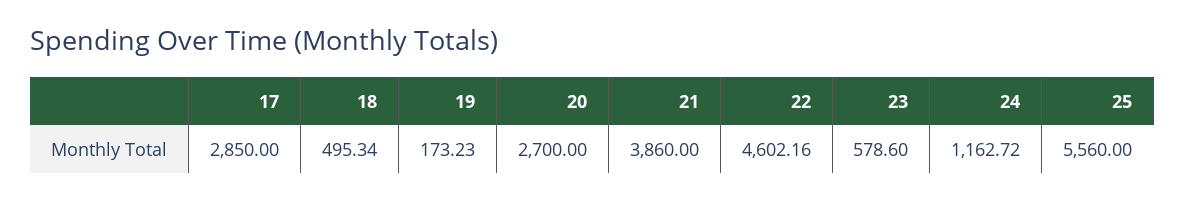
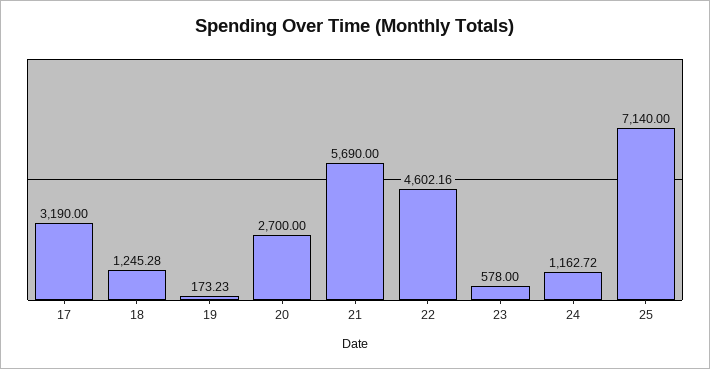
17: 2850 -> 3190
18: 495.34 -> 1245.28
21: 3860 -> 5690
23: 578.6 -> 578
25: 5560 -> 7140

